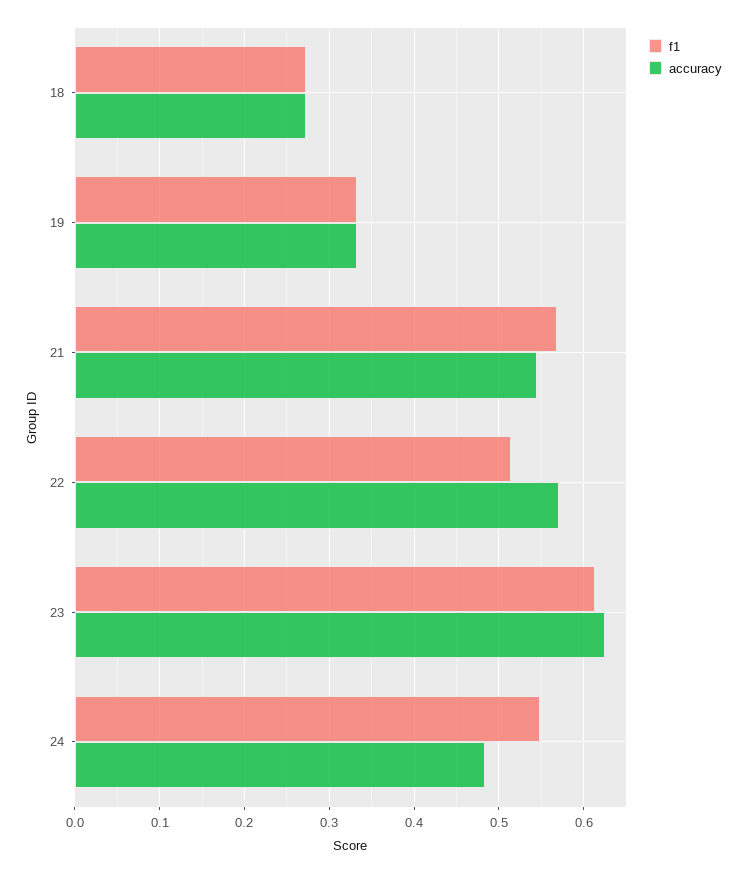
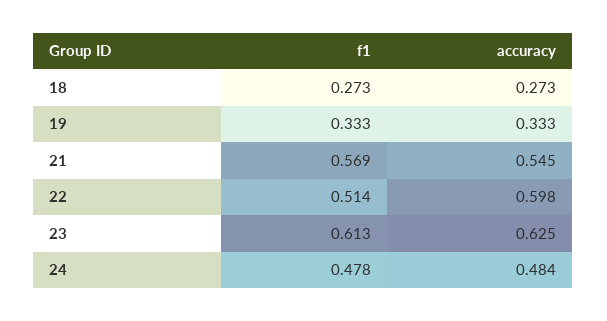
accuracy, 22: 0.57 -> 0.598
f1, 24: 0.55 -> 0.478

